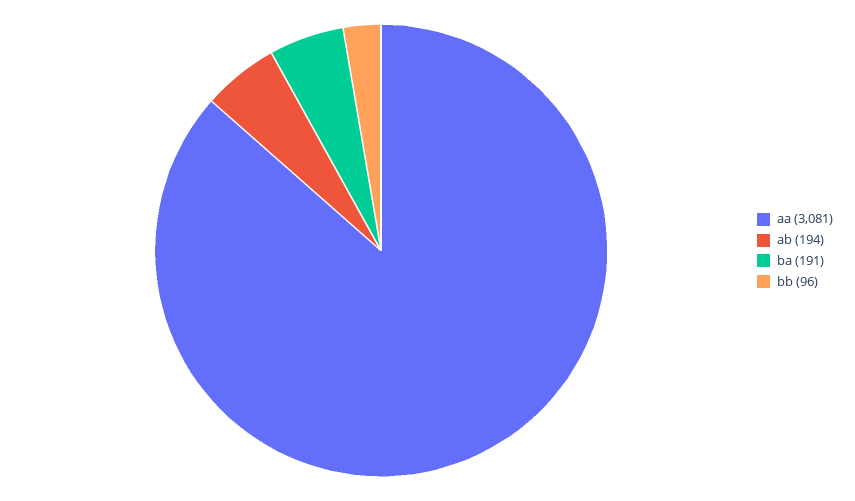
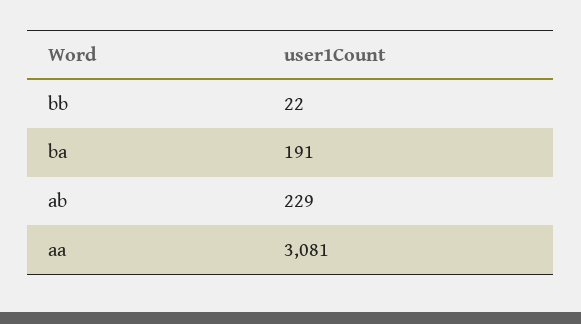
ab: 194 -> 229
bb: 96 -> 22

